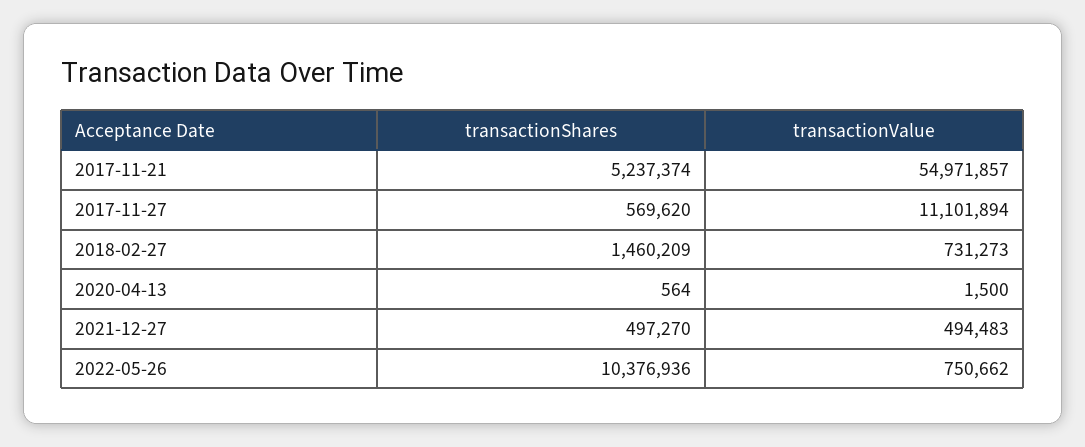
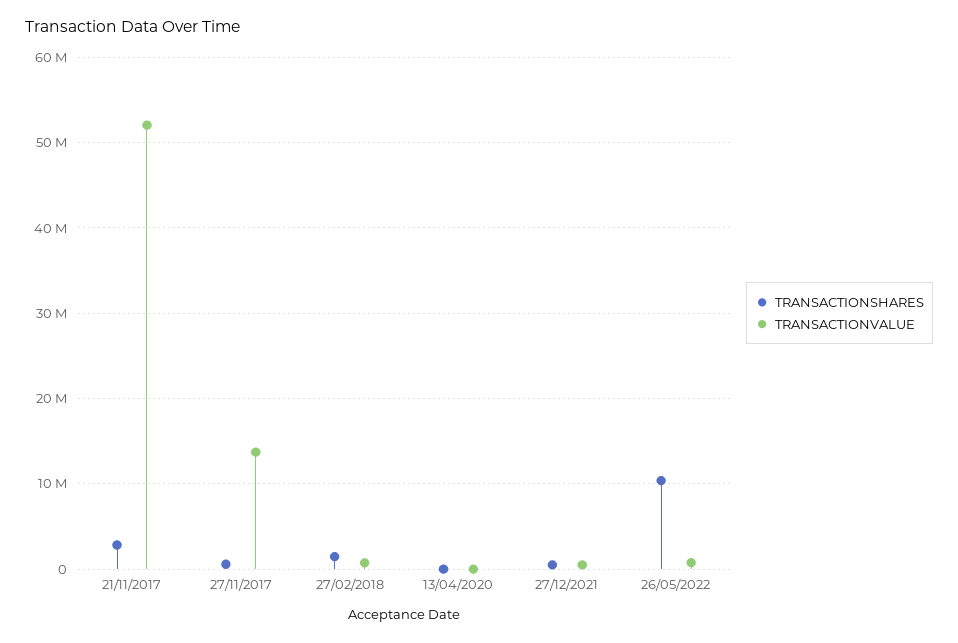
transactionShares, 2017-11-21: 5237374 -> 3000000
transactionValue, 2017-11-21: 54971857 -> 52000000
transactionValue, 2017-11-27: 11101894 -> 14000000

